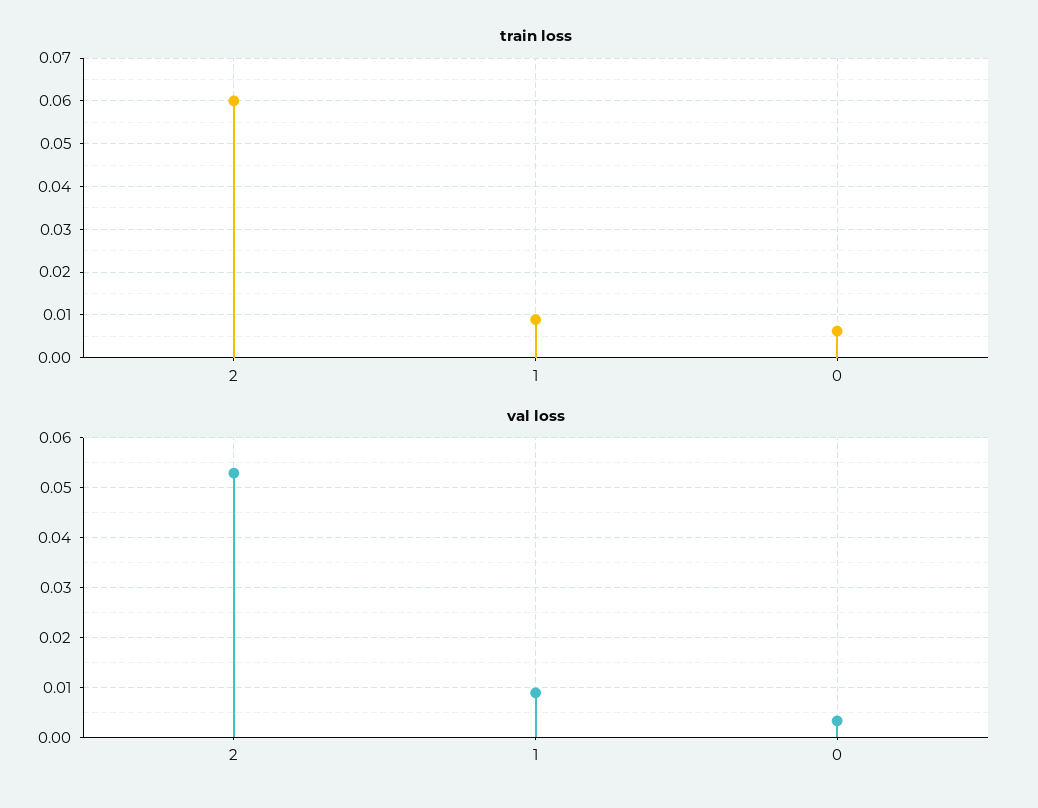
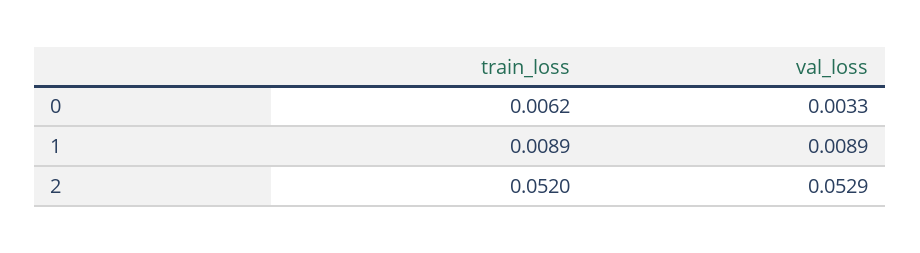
train loss, 2: 0.06 -> 0.052

